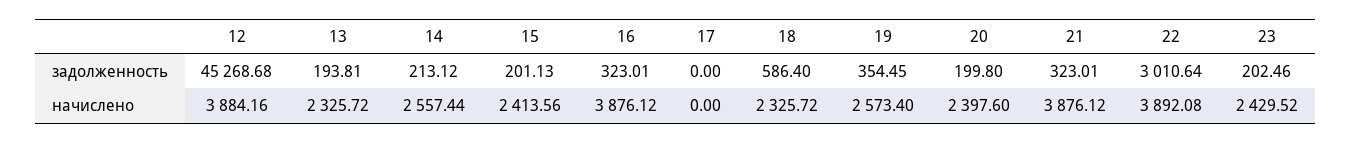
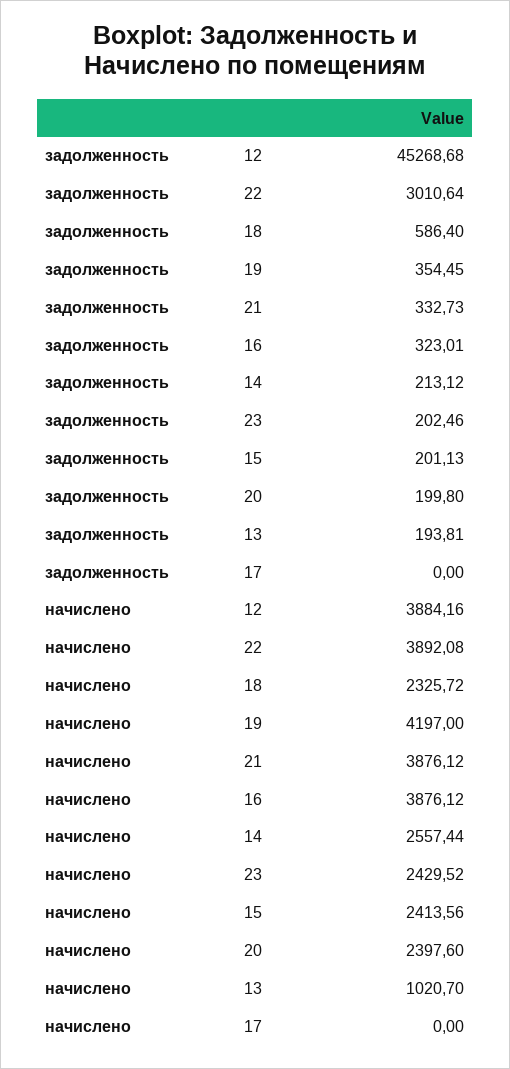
21, задолженность: 323.01 -> 332.73
13, начислено: 2325.72 -> 1020.7
19, начислено: 2573.4 -> 4197

